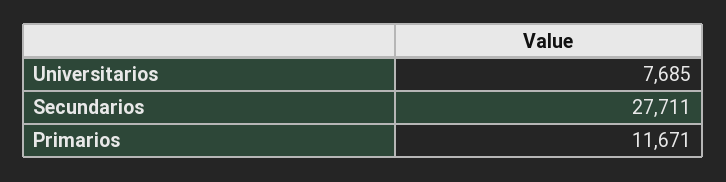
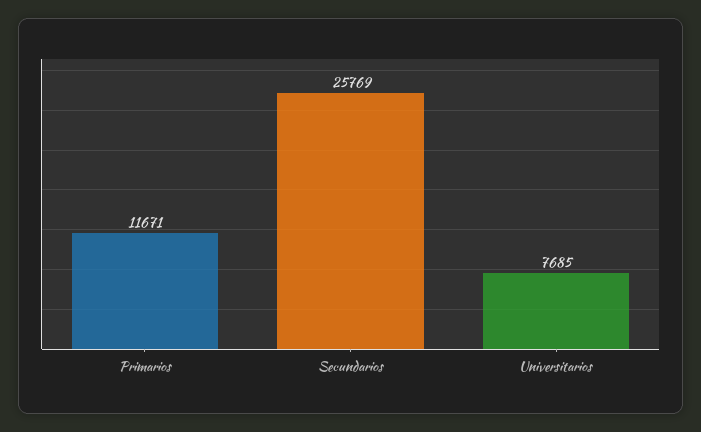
Secundarios: 27711 -> 25769

